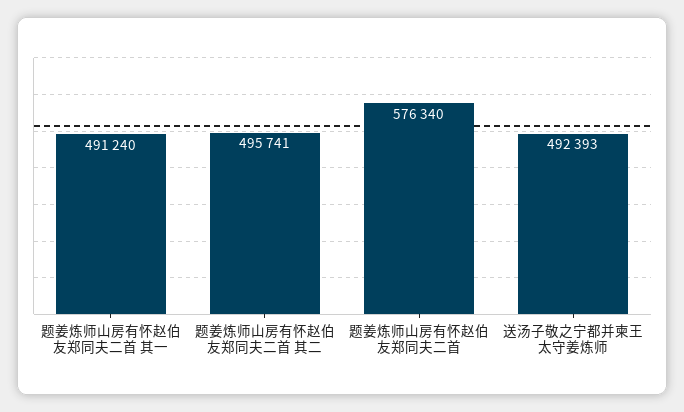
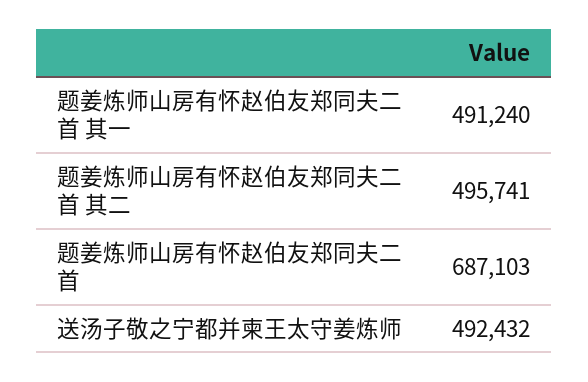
题姜炼师山房有怀赵伯友郑同夫二首: 576340 -> 687103
送汤子敬之宁都并柬王太守姜炼师: 492393 -> 492432

